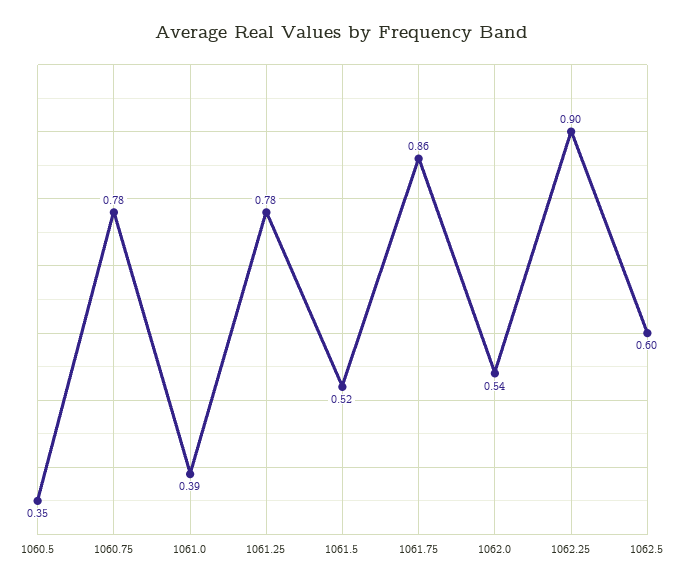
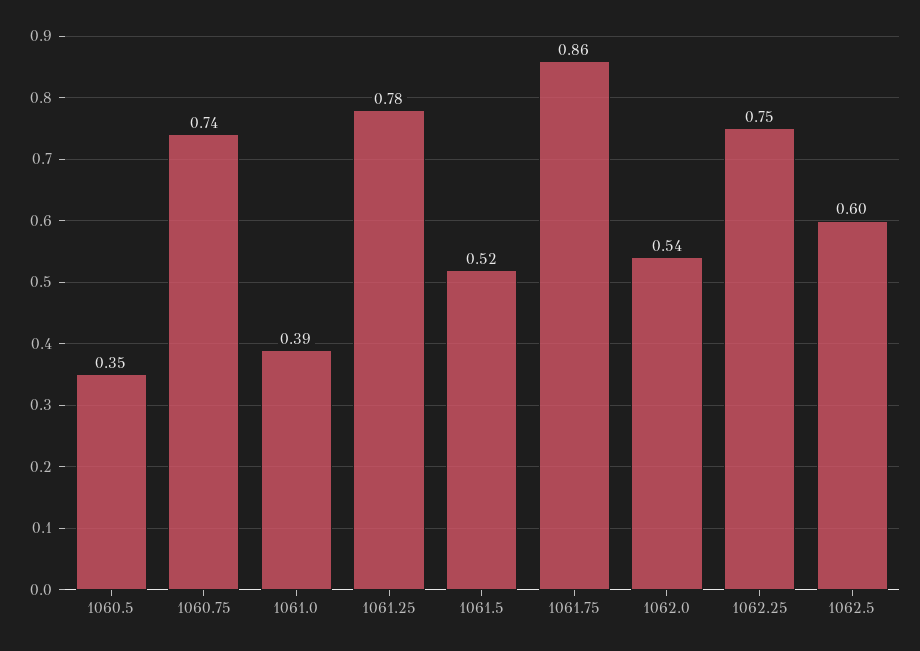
1060.75: 0.78 -> 0.74
1062.25: 0.9 -> 0.75

